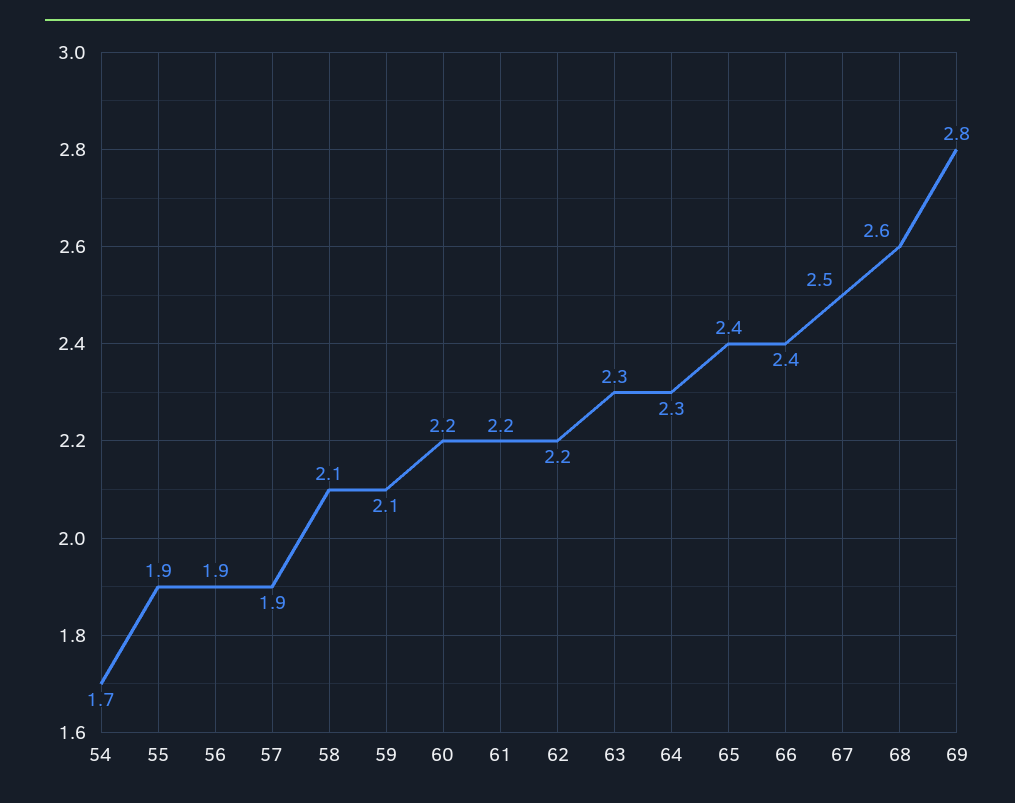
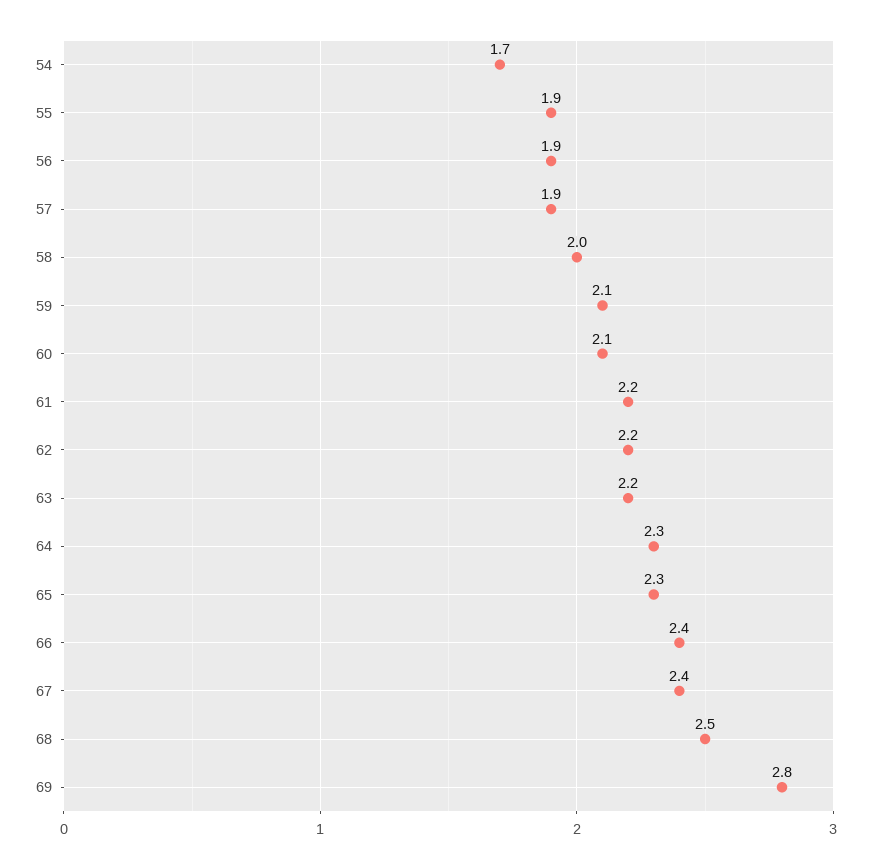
58: 2.1 -> 2
60: 2.2 -> 2.1
63: 2.3 -> 2.2
65: 2.4 -> 2.3
67: 2.5 -> 2.4
68: 2.6 -> 2.5

